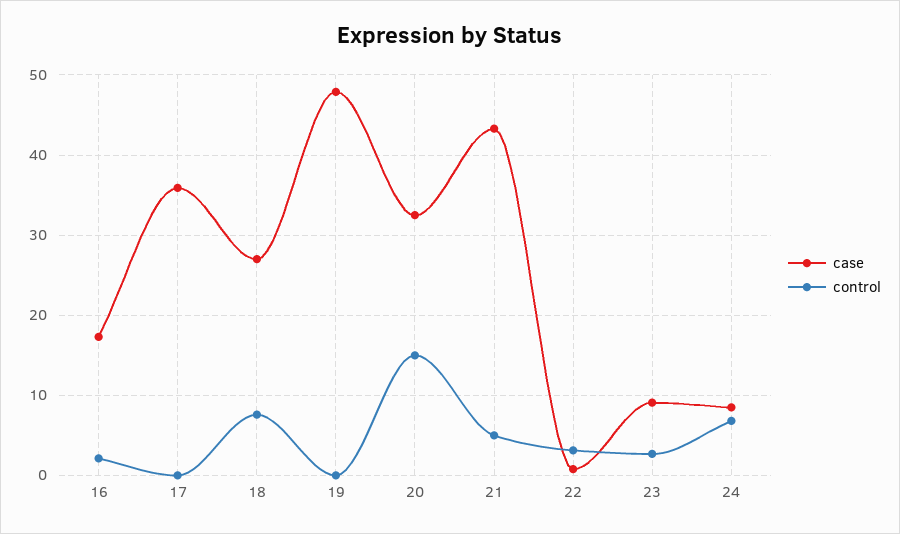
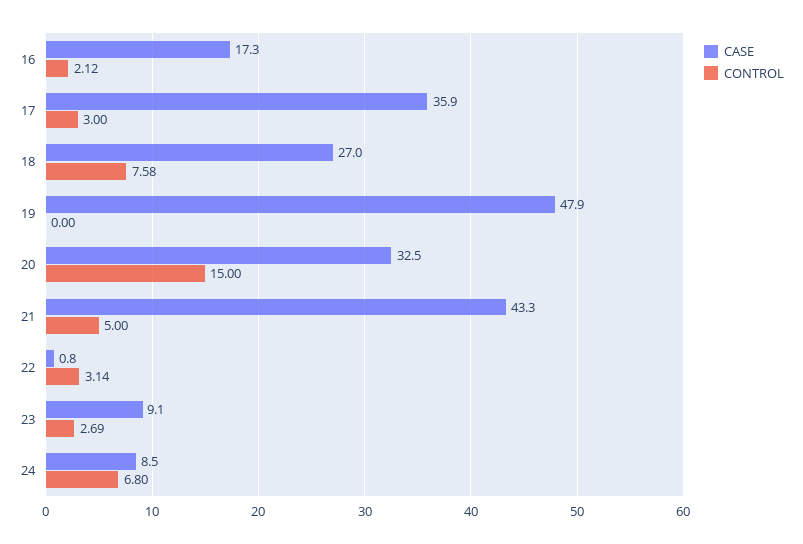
control, 17: 0 -> 3

